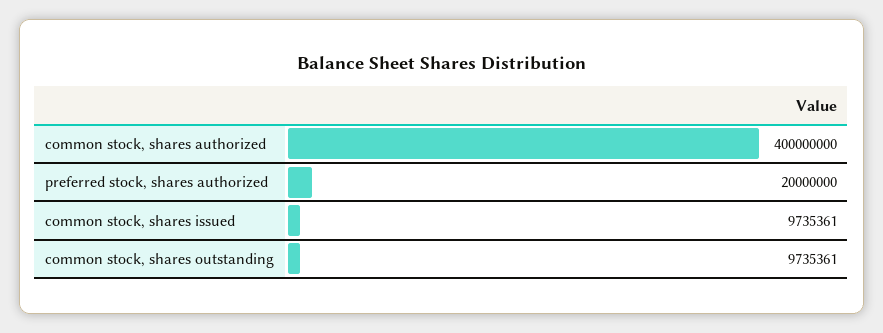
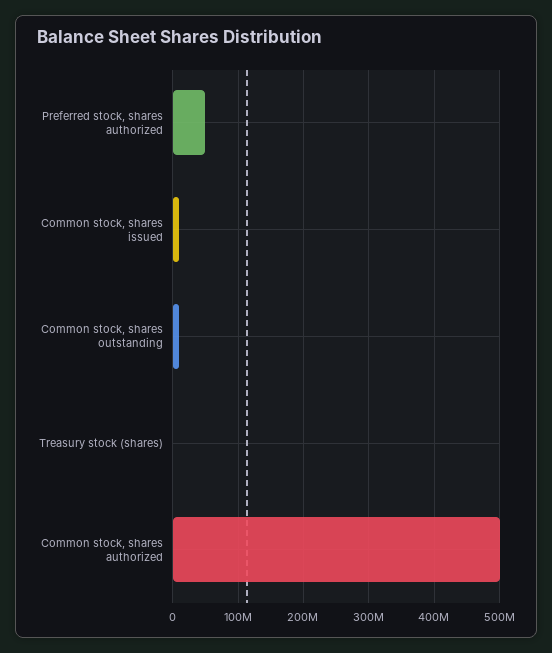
common stock, shares authorized: 400000000 -> 500000000
preferred stock, shares authorized: 20000000 -> 50000000
Treasury stock (shares): none -> 0

